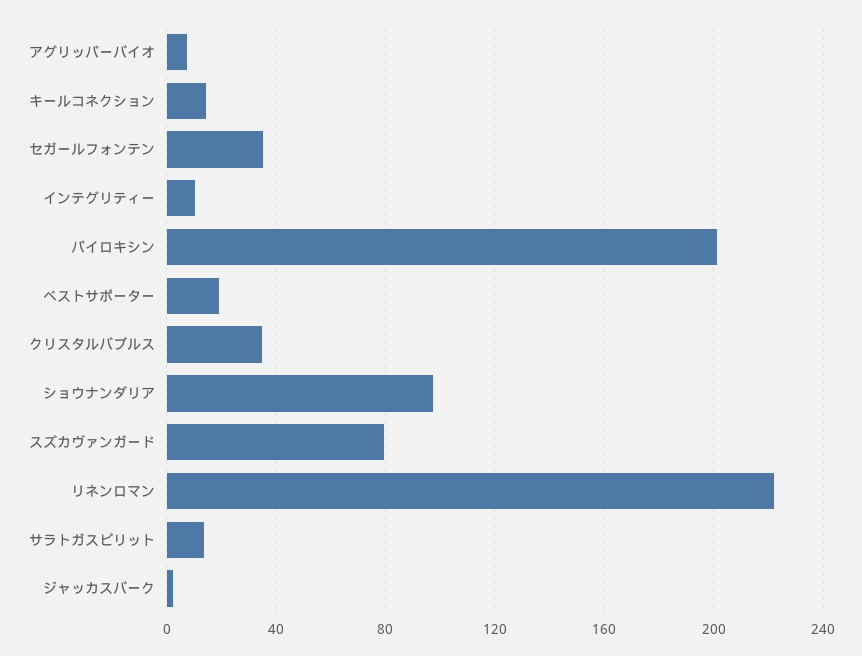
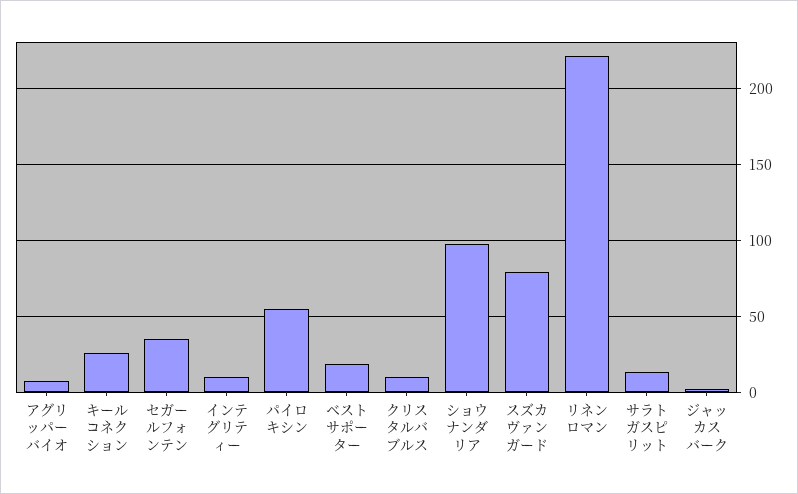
キールコネクション: 15 -> 25
パイロキシン: 200 -> 55
クリスタルバブルス: 35 -> 10

